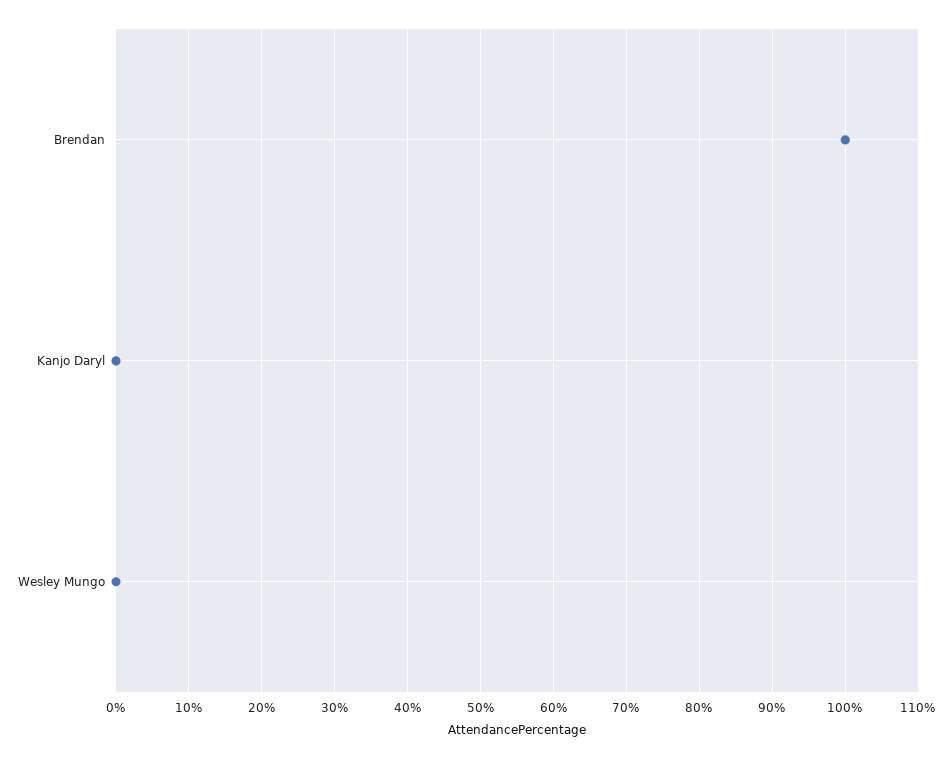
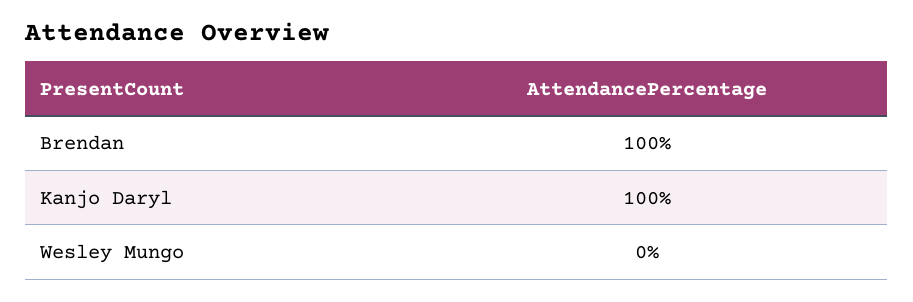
Kanjo Daryl: 0 -> 100

